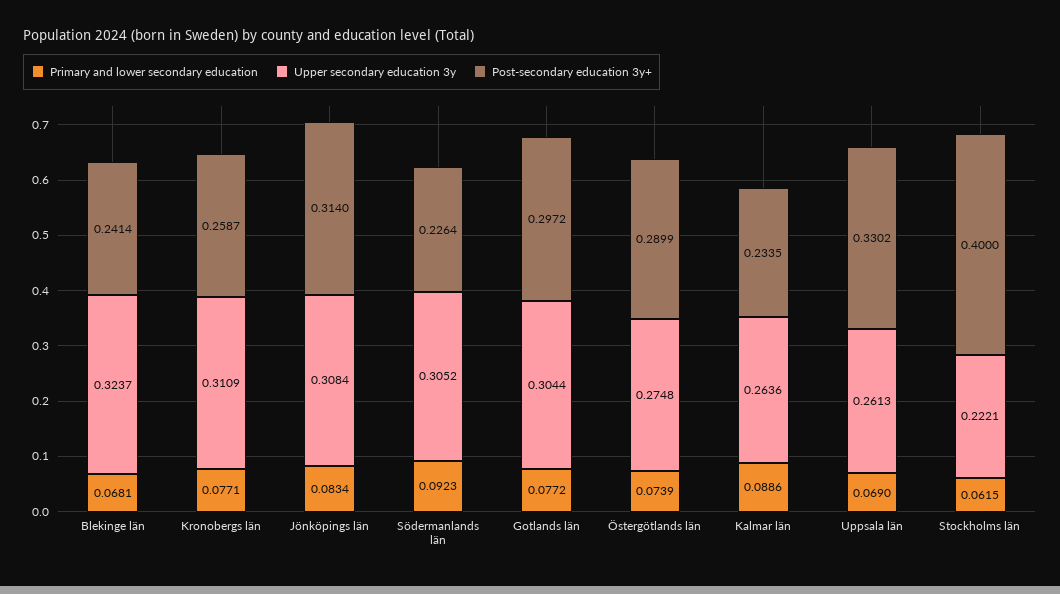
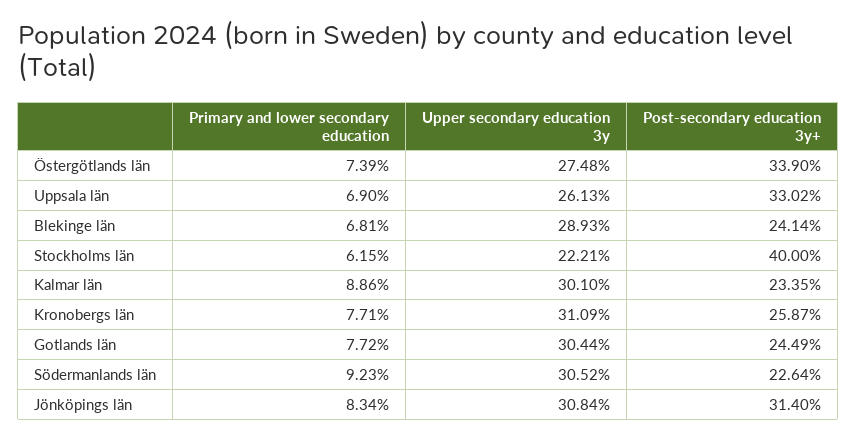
Upper secondary education 3y, Blekinge län: 0.3237 -> 0.2893
Post-secondary education 3y+, Gotlands län: 0.2972 -> 0.2449
Post-secondary education 3y+, Östergötlands län: 0.2899 -> 0.339
Upper secondary education 3y, Kalmar län: 0.2636 -> 0.301

